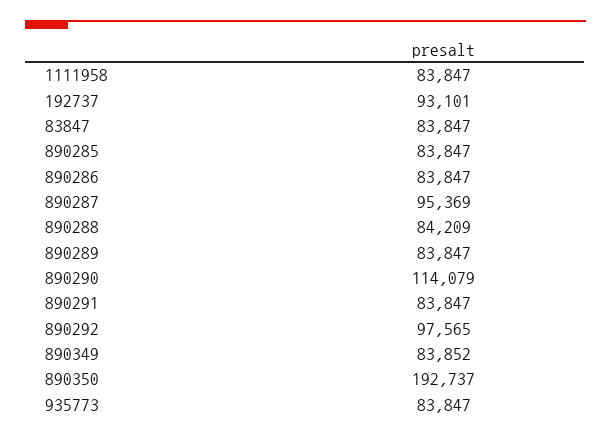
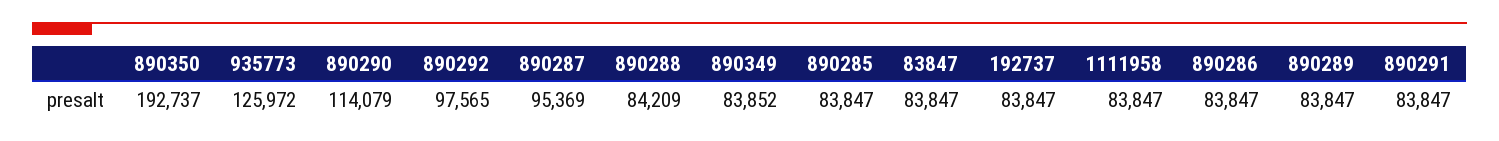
192737: 93101 -> 83847
935773: 83847 -> 125972

